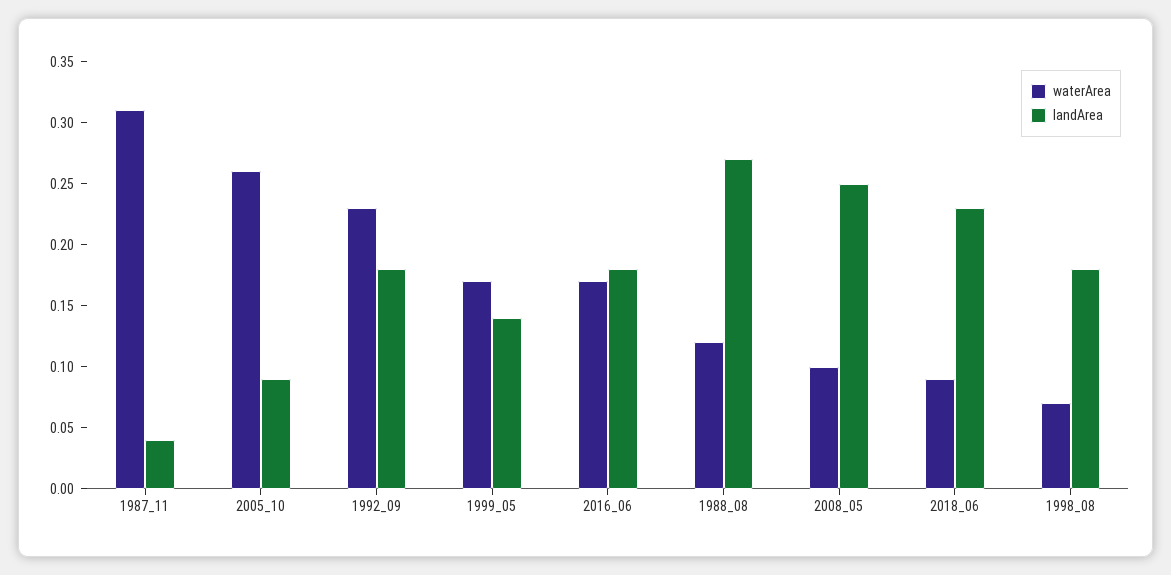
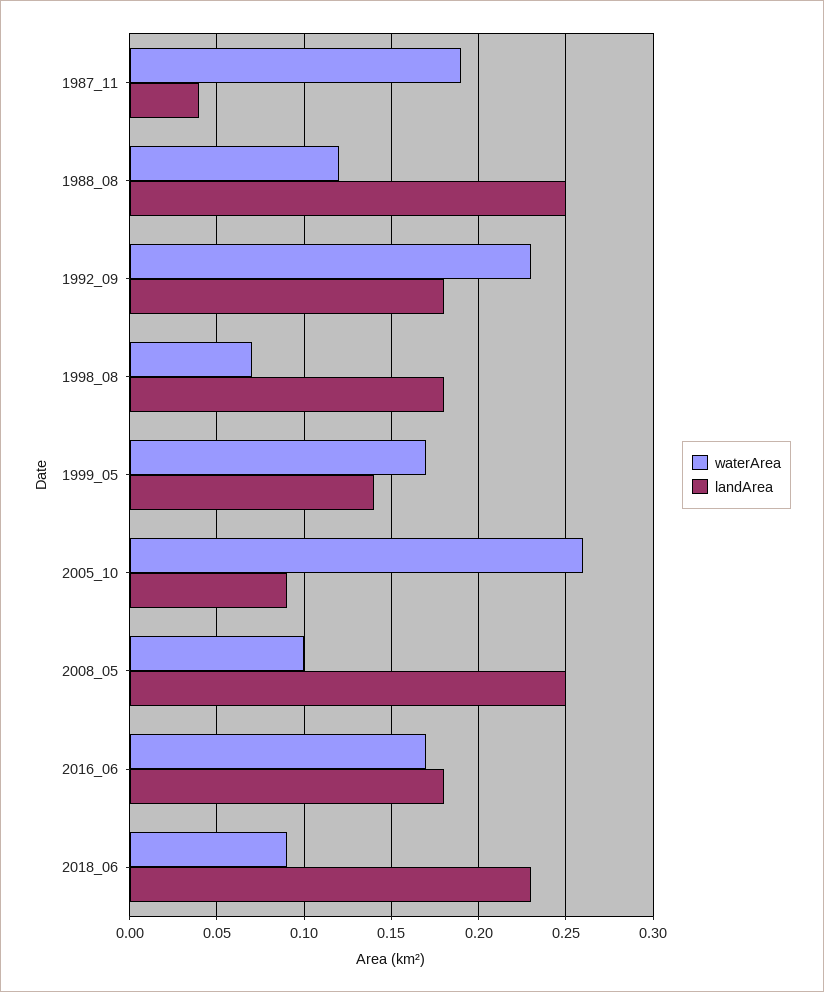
waterArea, 1987_11: 0.31 -> 0.19
landArea, 1988_08: 0.27 -> 0.25

